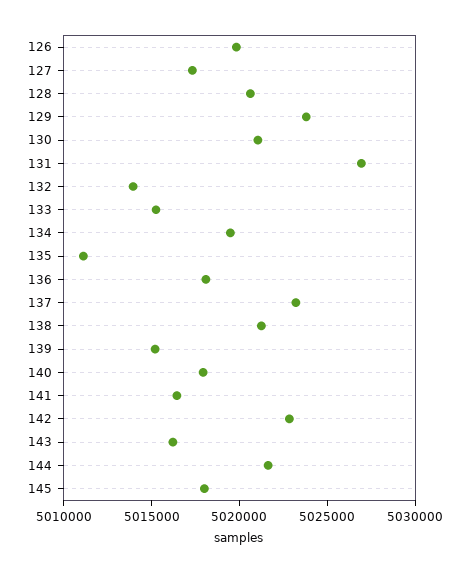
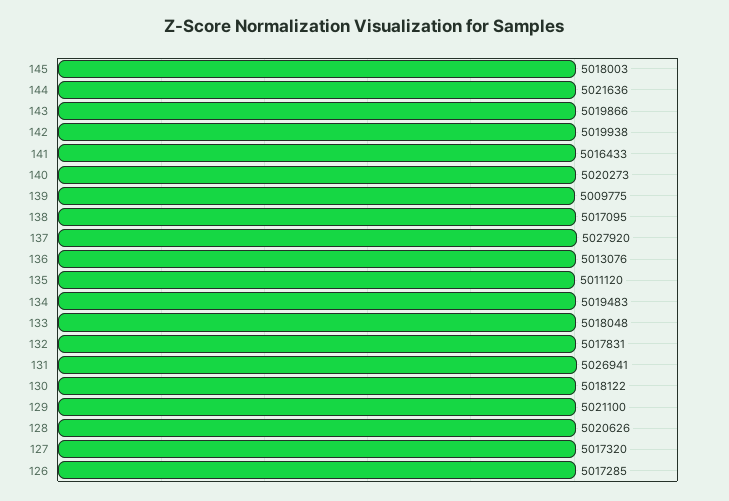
126: 5020000 -> 5017285
129: 5024000 -> 5021100
130: 5021000 -> 5018122
132: 5014000 -> 5017831
133: 5015000 -> 5018048
136: 5018000 -> 5013076
137: 5023000 -> 5027920
138: 5021000 -> 5017095
139: 5015000 -> 5009775
140: 5018000 -> 5020273
142: 5023000 -> 5019938
143: 5016000 -> 5019866

